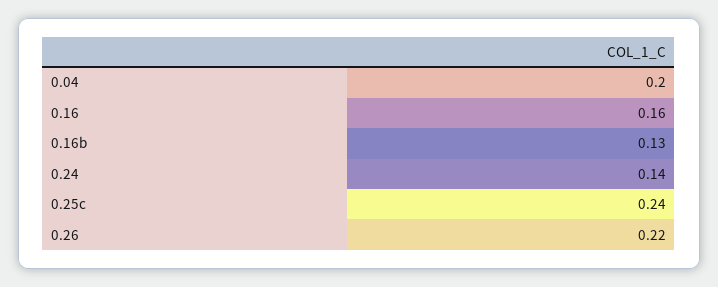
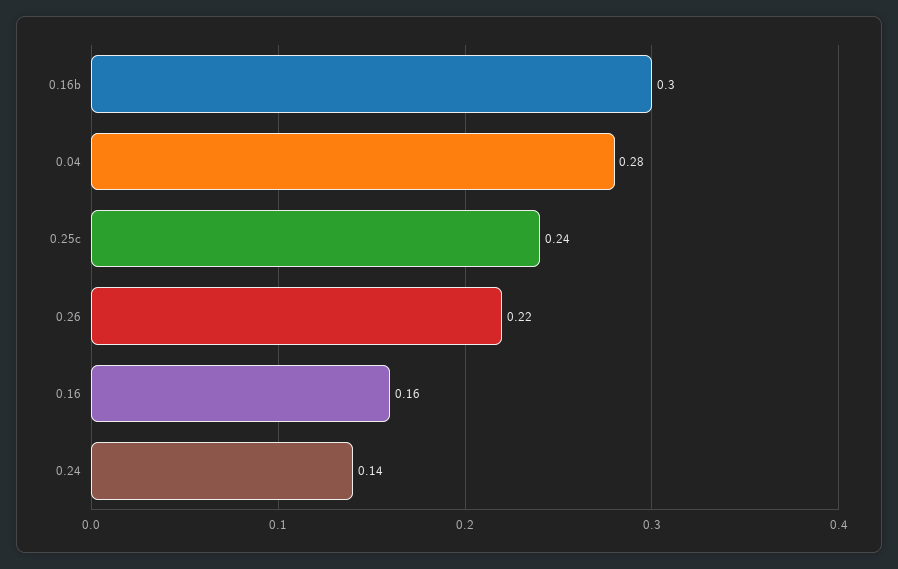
0.04: 0.2 -> 0.28
0.16b: 0.13 -> 0.3

